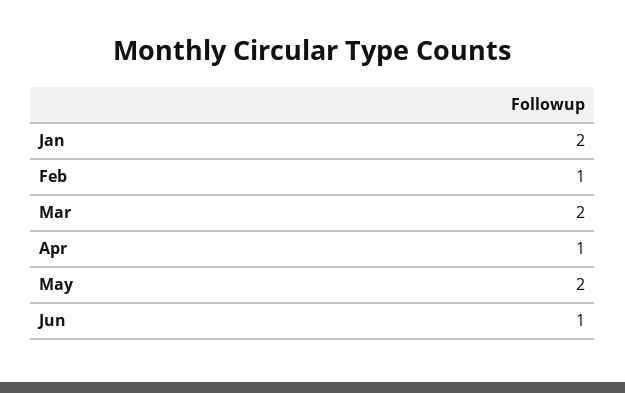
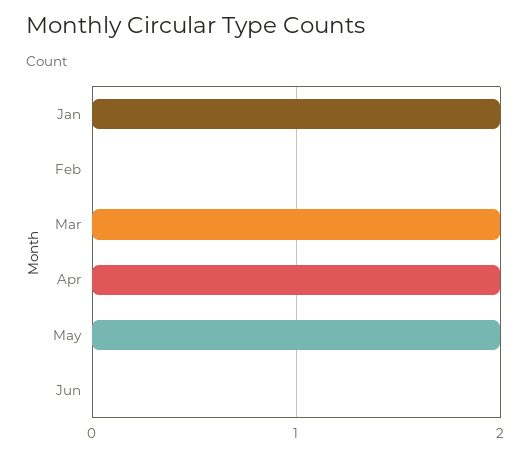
Feb: 1 -> 0
Apr: 1 -> 2
Jun: 1 -> 0

